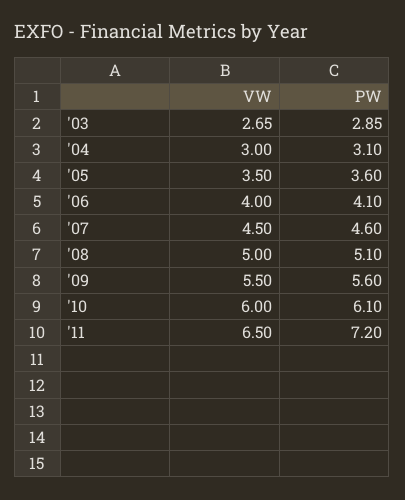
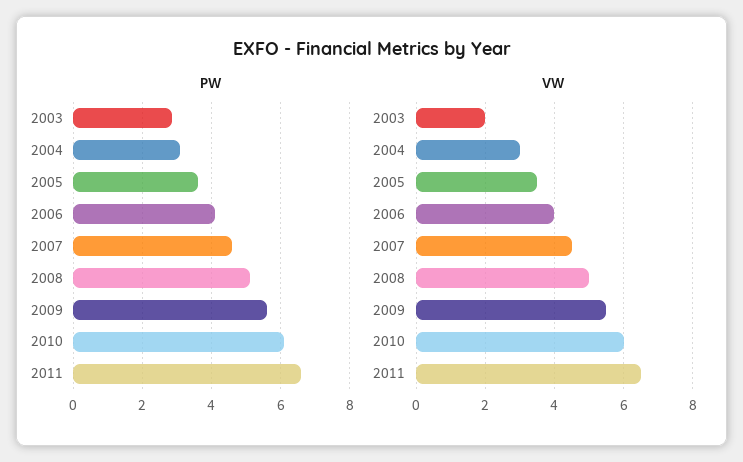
VW, '03: 2.65 -> 2
PW, '11: 7.2 -> 6.6

